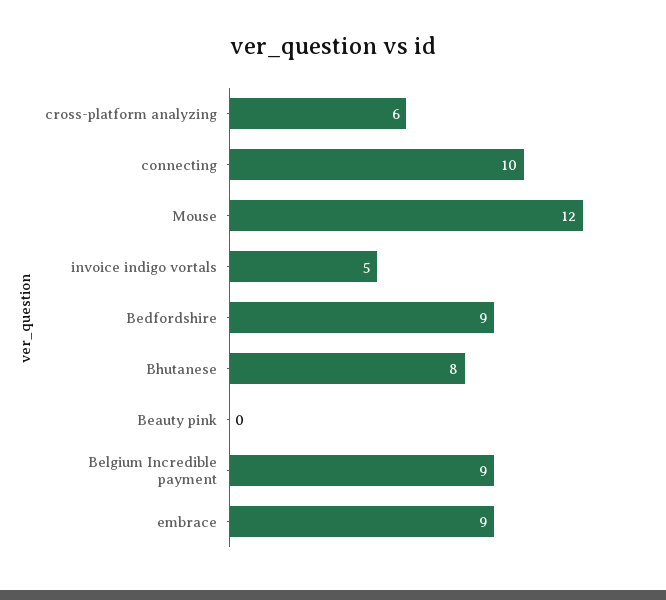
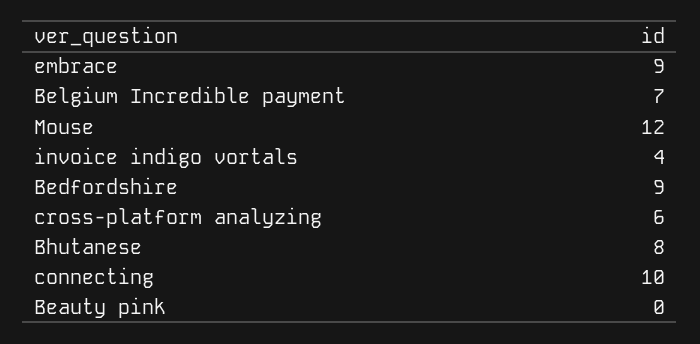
invoice indigo vortals: 5 -> 4
Belgium Incredible payment: 9 -> 7

